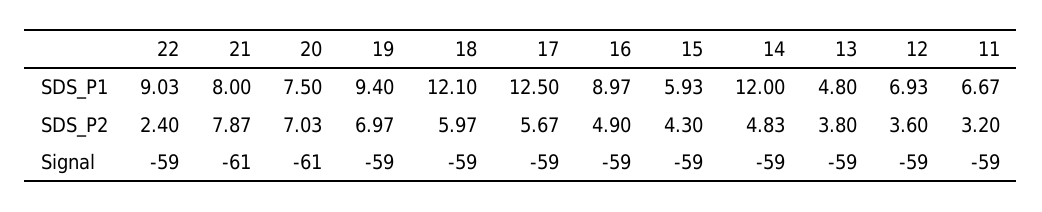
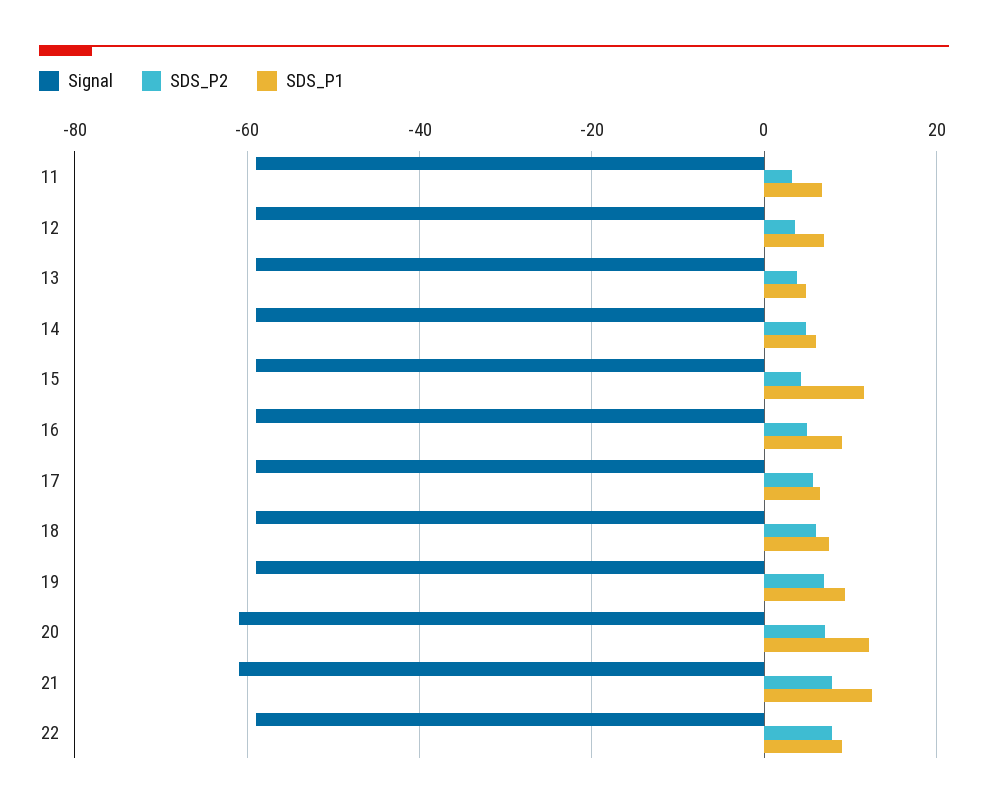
SDS_P1, 21: 8 -> 12
SDS_P1, 20: 7.5 -> 12
SDS_P1, 18: 12.1 -> 8
SDS_P1, 17: 12.5 -> 6
SDS_P1, 15: 5.93 -> 12
SDS_P1, 14: 12 -> 6
SDS_P2, 22: 2.4 -> 8

